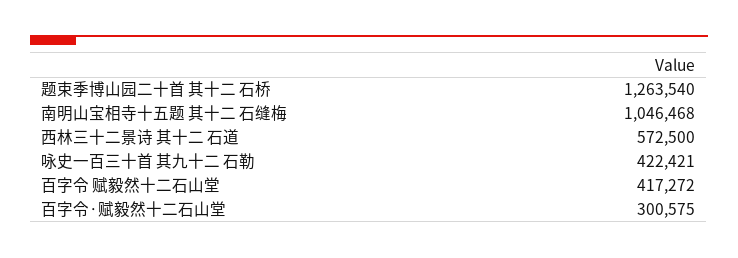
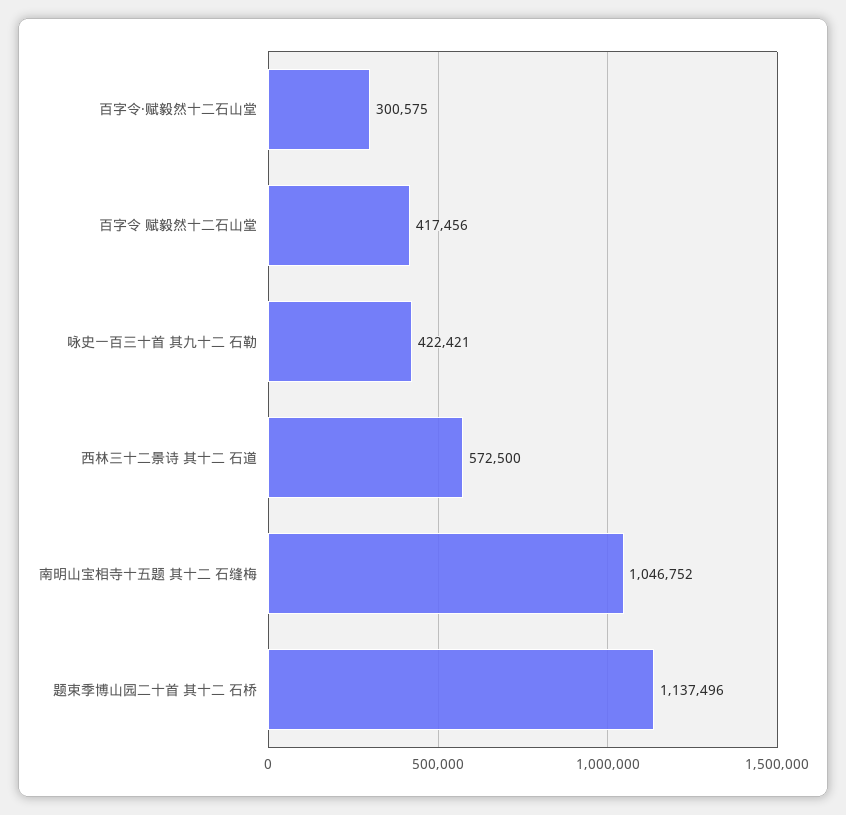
题束季博山园二十首 其十二 石桥: 1263540 -> 1137496
南明山宝相寺十五题 其十二 石缝梅: 1046468 -> 1046752
百字令 赋毅然十二石山堂: 417272 -> 417456

